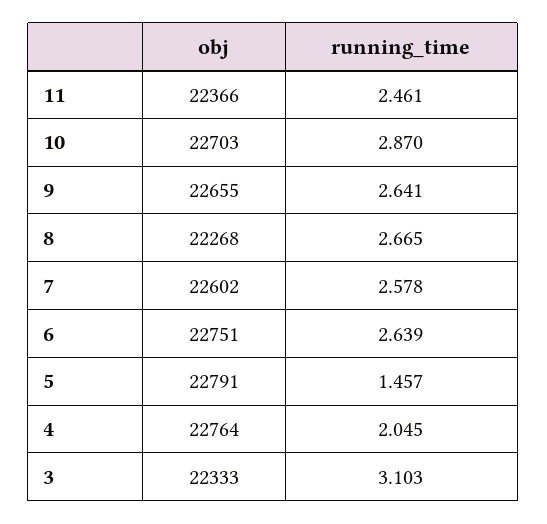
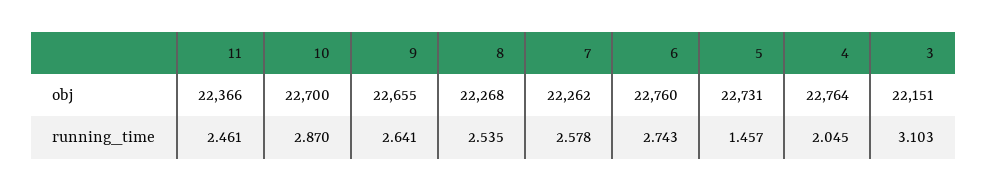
obj, 10: 22703 -> 22700
running_time, 8: 2.665 -> 2.535
obj, 7: 22602 -> 22262
obj, 6: 22751 -> 22760
running_time, 6: 2.639 -> 2.743
obj, 5: 22791 -> 22731
obj, 3: 22333 -> 22151

